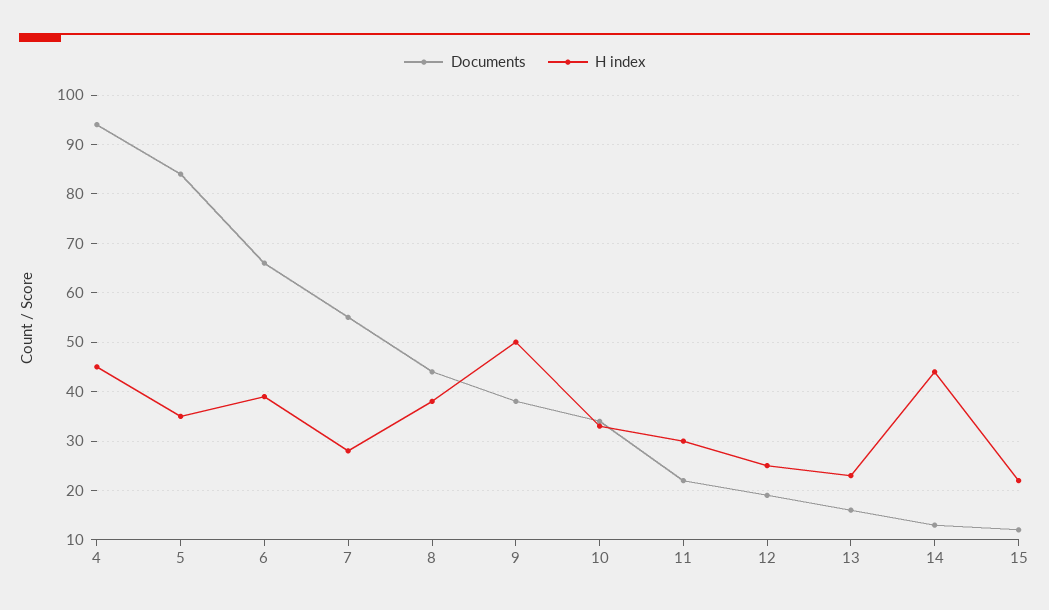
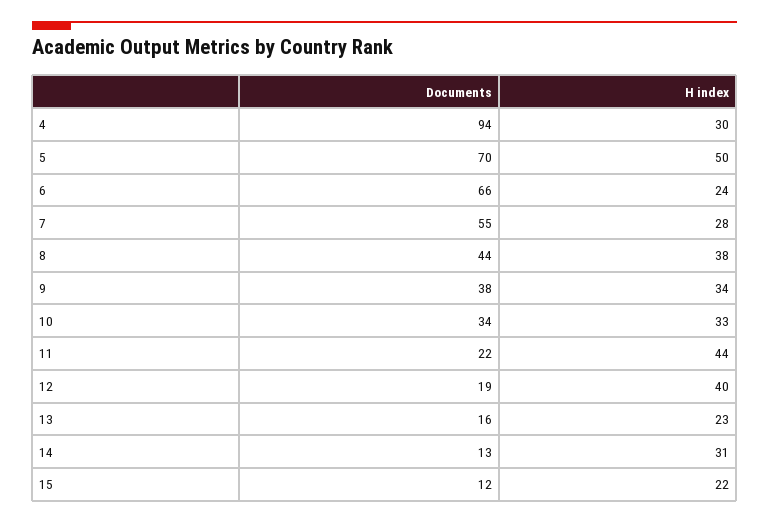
H index, 4: 45 -> 30
Documents, 5: 85 -> 70
H index, 5: 35 -> 50
H index, 6: 40 -> 24
H index, 9: 50 -> 34
H index, 11: 30 -> 44
H index, 12: 25 -> 40
H index, 14: 45 -> 31

